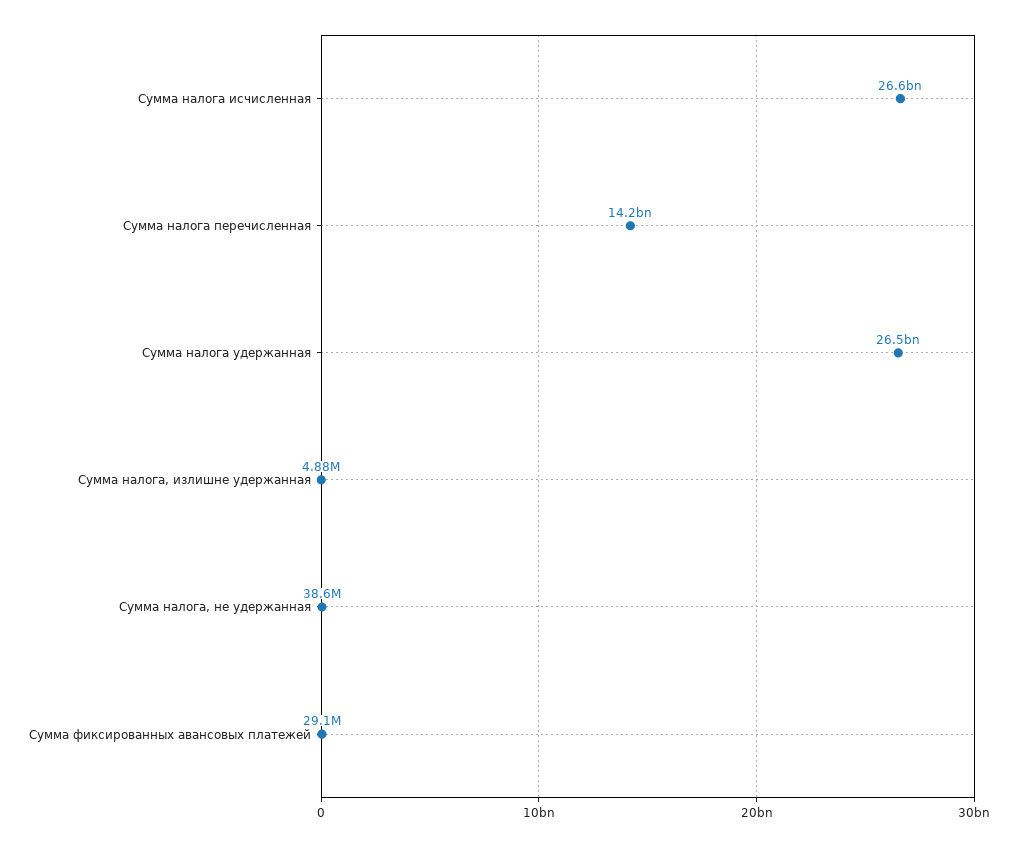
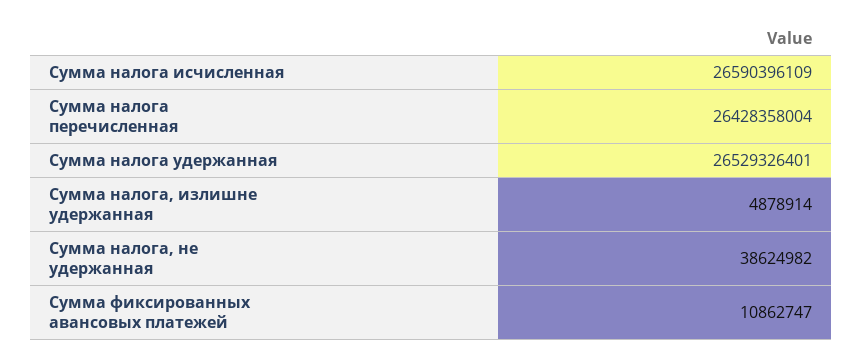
Сумма налога перечисленная: 14200000000 -> 26428358004
Сумма фиксированных авансовых платежей: 29100000 -> 10862747

